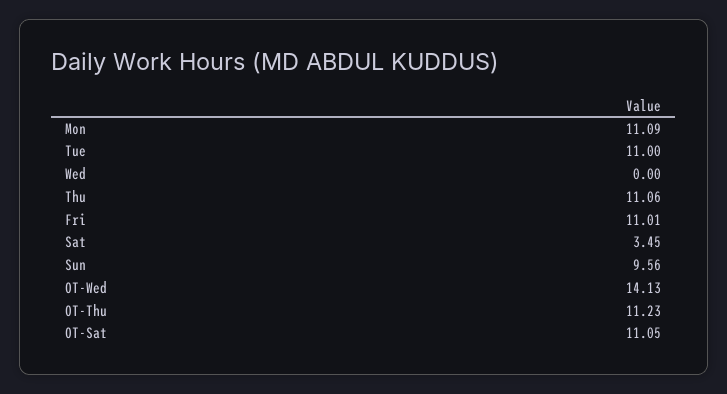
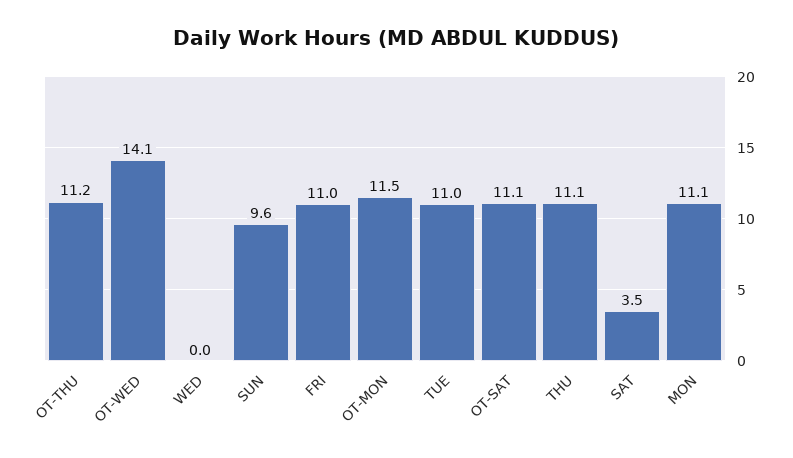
OT-MON: none -> 11.5

